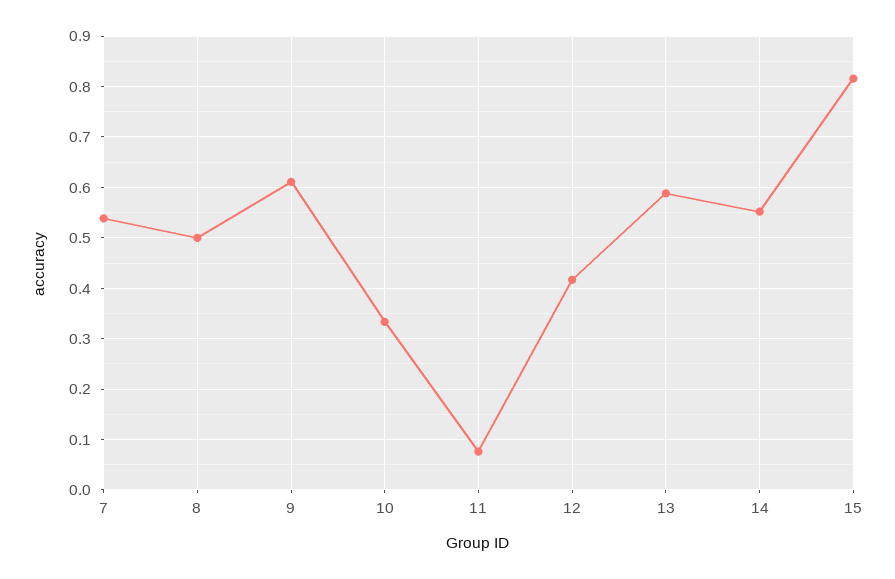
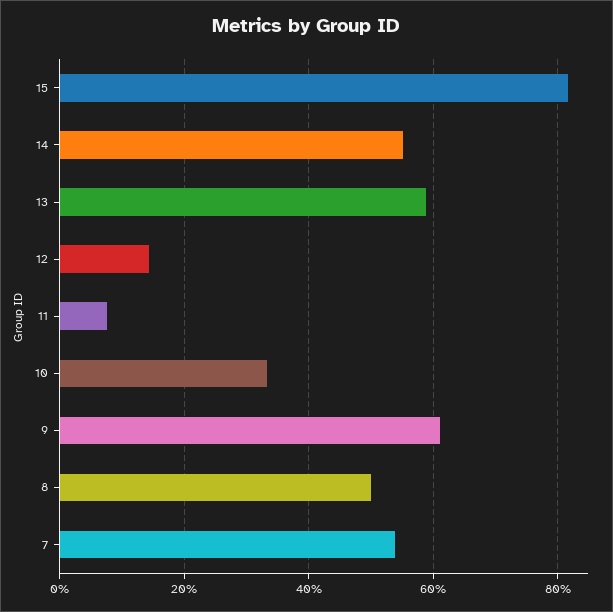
12: 0.42 -> 0.14

